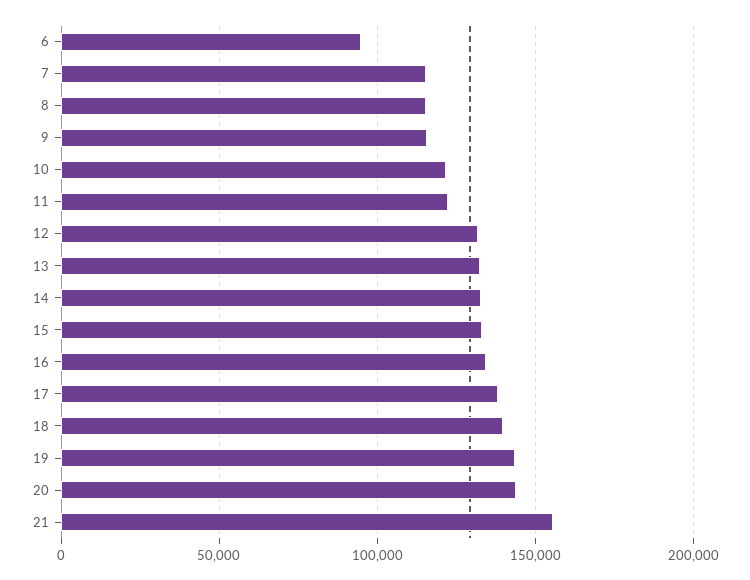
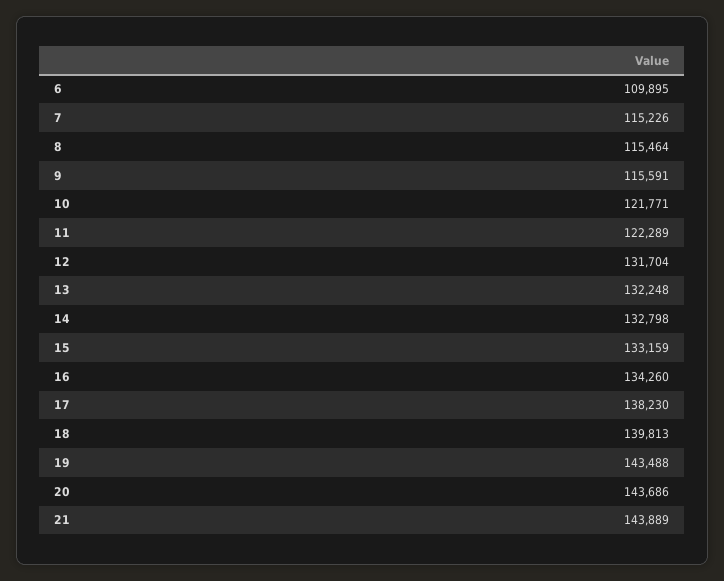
6: 95000 -> 109895
21: 155000 -> 143889

